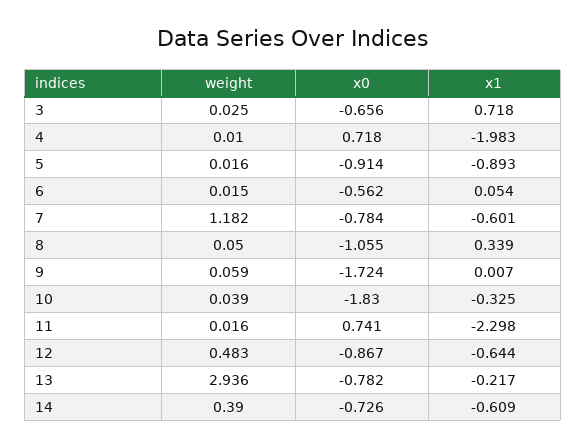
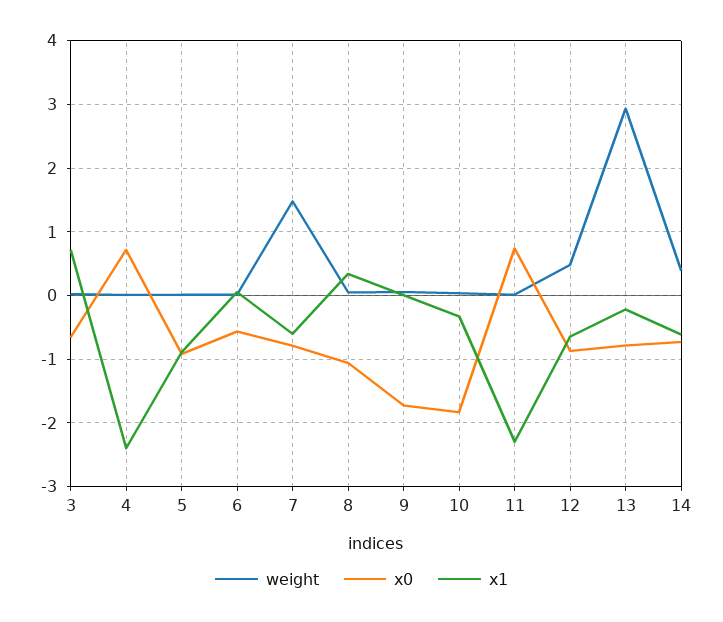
x1, 4: -1.983 -> -2.4
weight, 7: 1.182 -> 1.5

